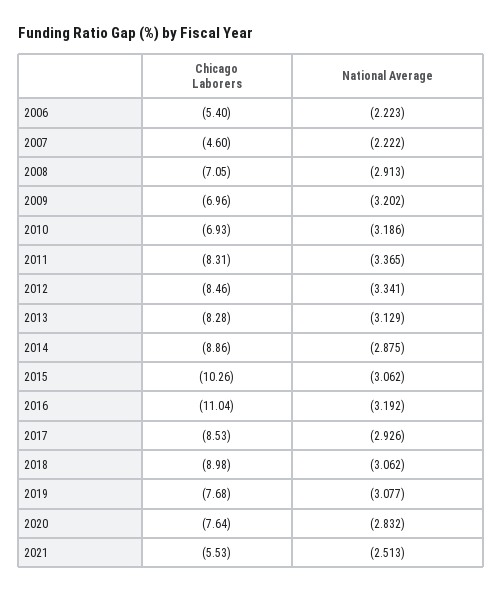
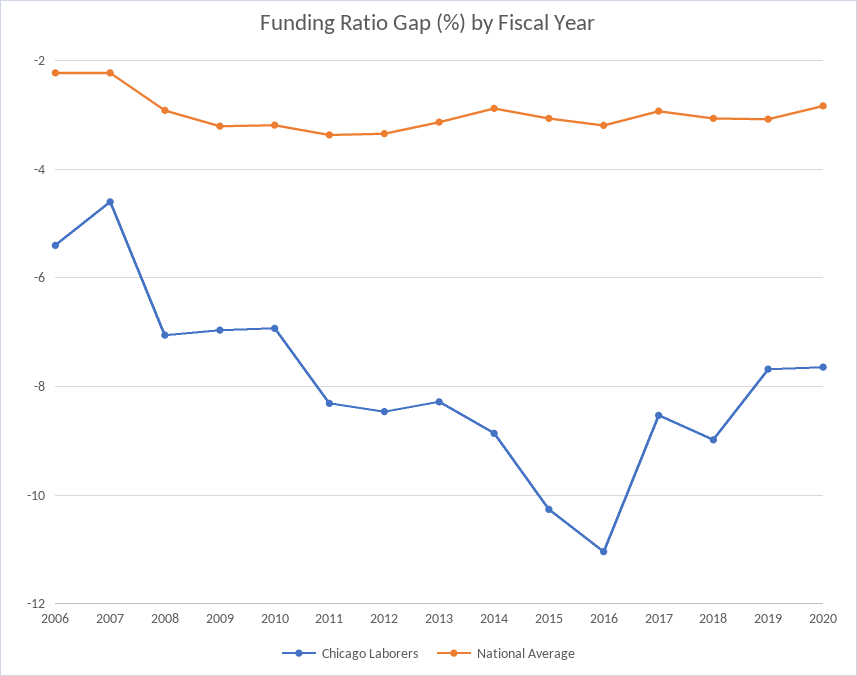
Chicago Laborers, 2021: -5.53 -> none
National Average, 2021: -2.513 -> none

